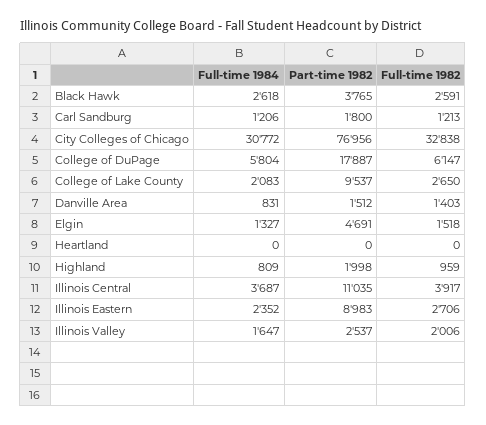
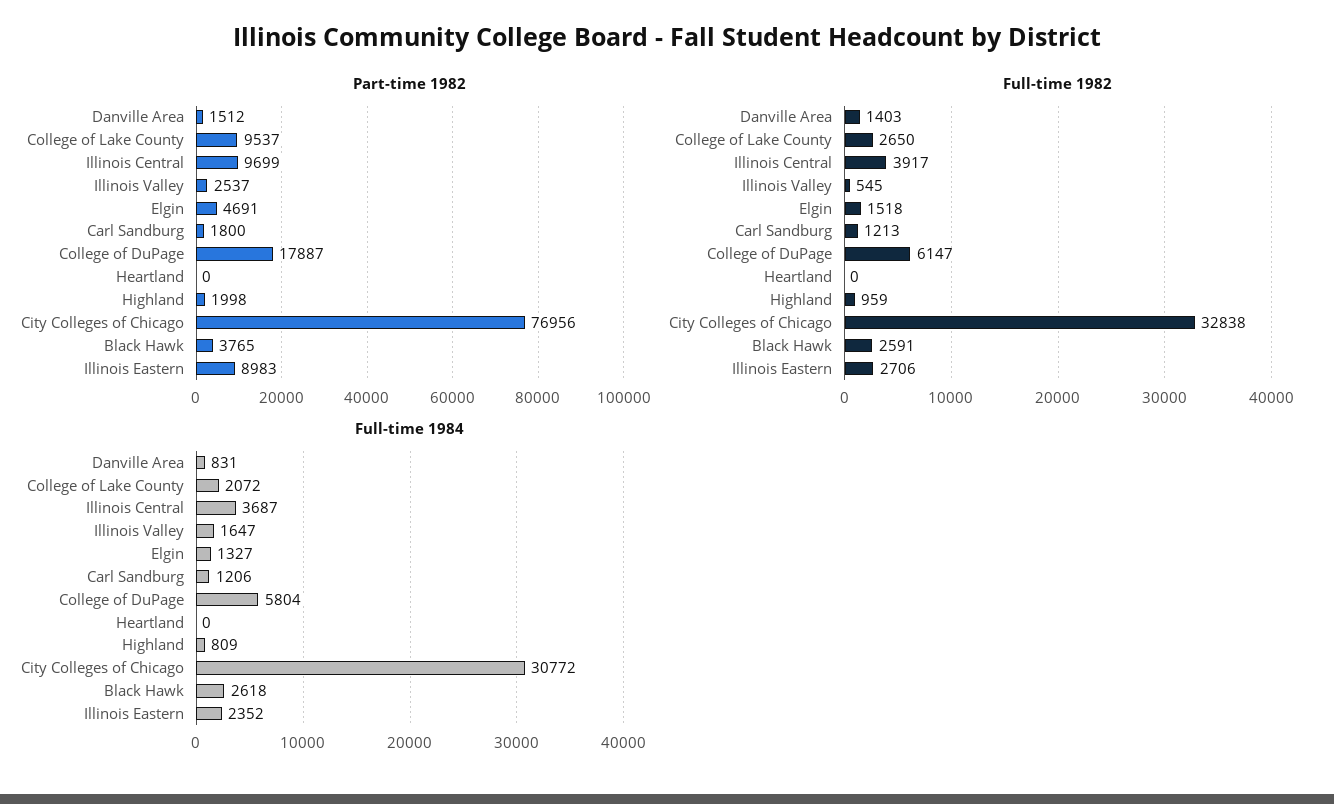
Full-time 1984, College of Lake County: 2083 -> 2072
Part-time 1982, Illinois Central: 11035 -> 9699
Full-time 1982, Illinois Valley: 2006 -> 545

